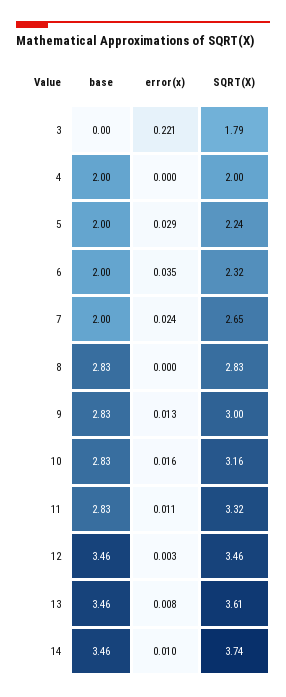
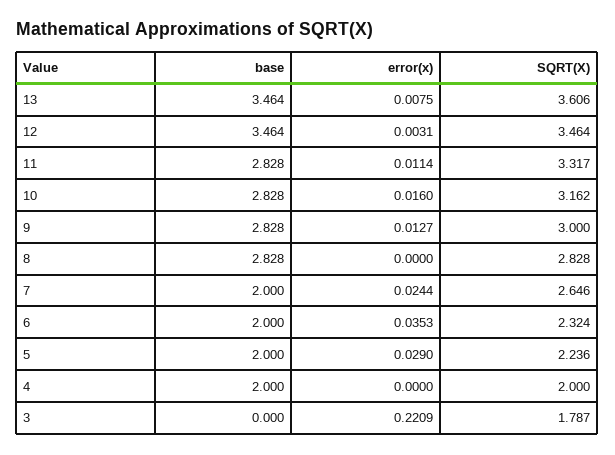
base, 14: 3.46 -> none
error(x), 14: 0.01 -> none
SQRT(X), 14: 3.74 -> none

